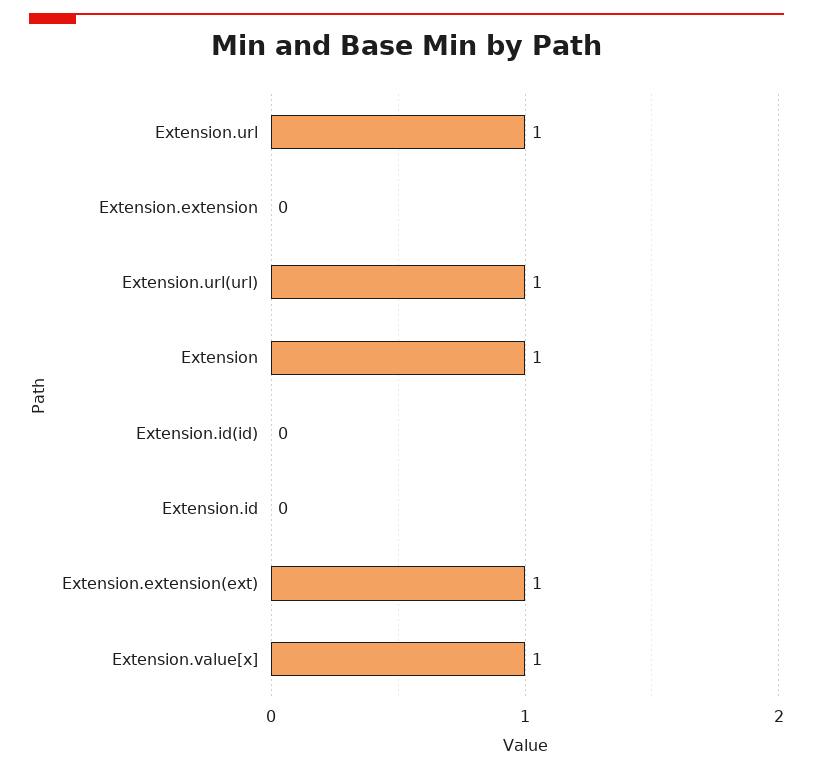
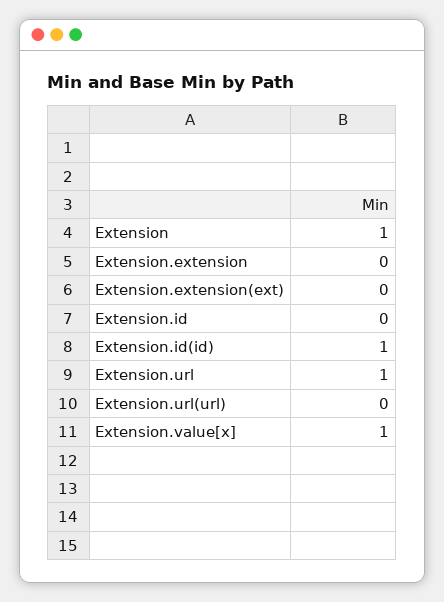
Extension.url(url): 1 -> 0
Extension.id(id): 0 -> 1
Extension.extension(ext): 1 -> 0

